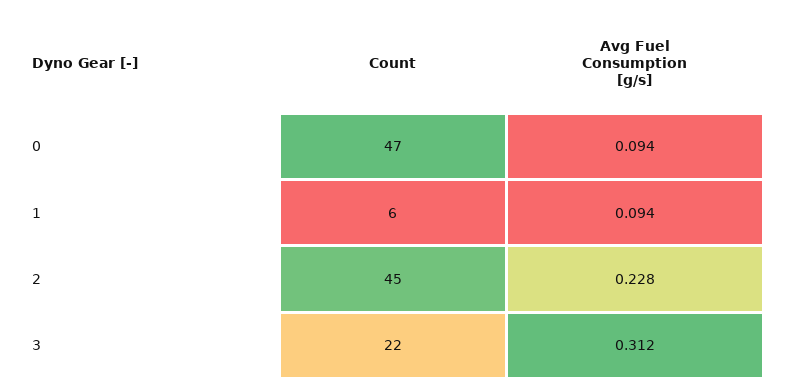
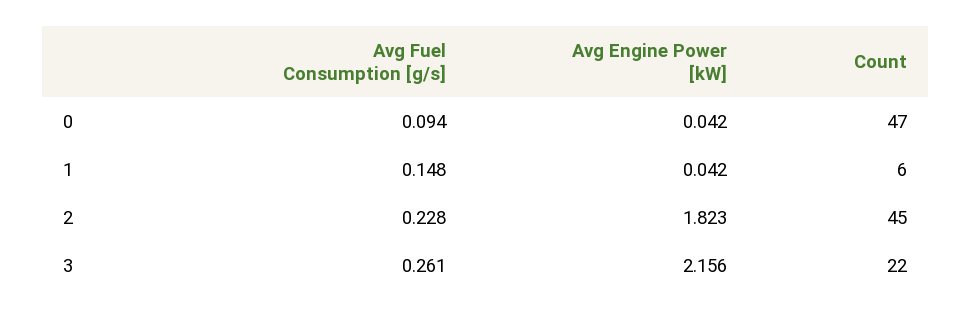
Avg Fuel Consumption [g/s], 1: 0.094 -> 0.148
Avg Fuel Consumption [g/s], 3: 0.312 -> 0.261
Avg Engine Power [kW], 0: none -> 0.042
Avg Engine Power [kW], 1: none -> 0.042
Avg Engine Power [kW], 2: none -> 1.823
Avg Engine Power [kW], 3: none -> 2.156

